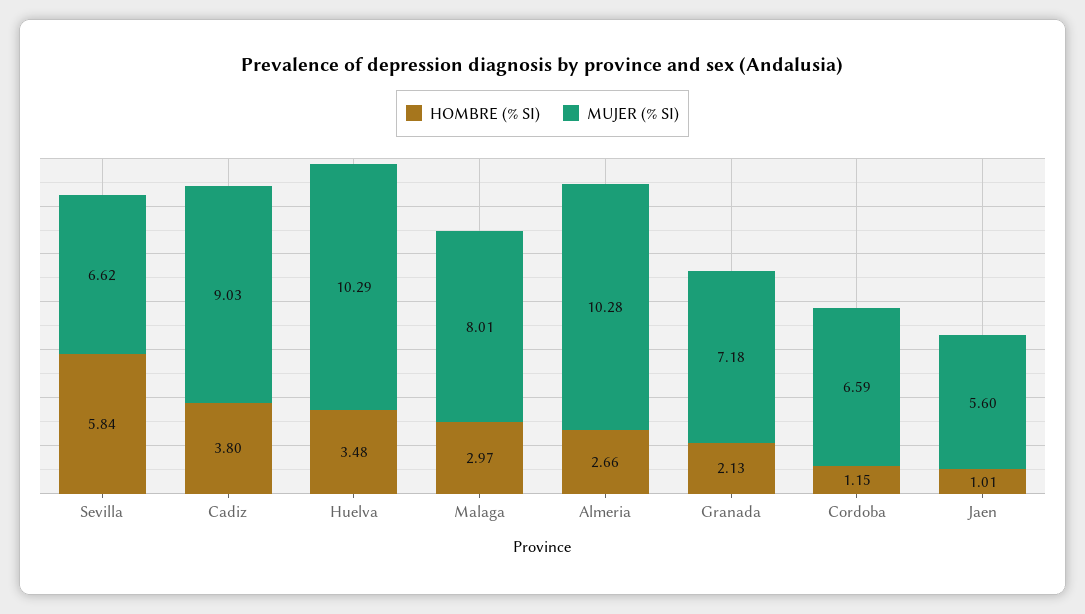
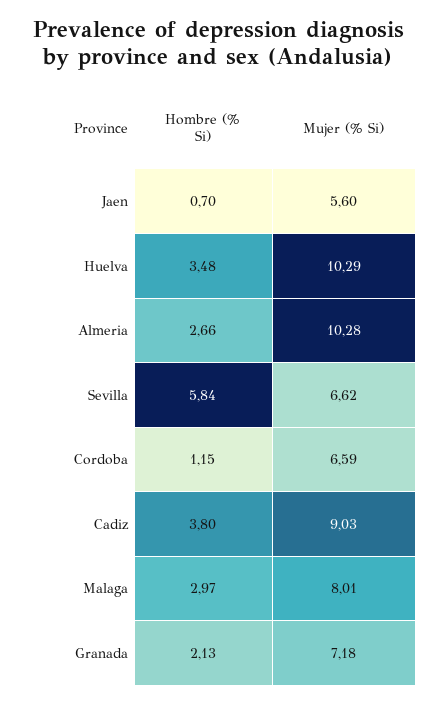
HOMBRE (% SI), Jaen: 1.01 -> 0.7

